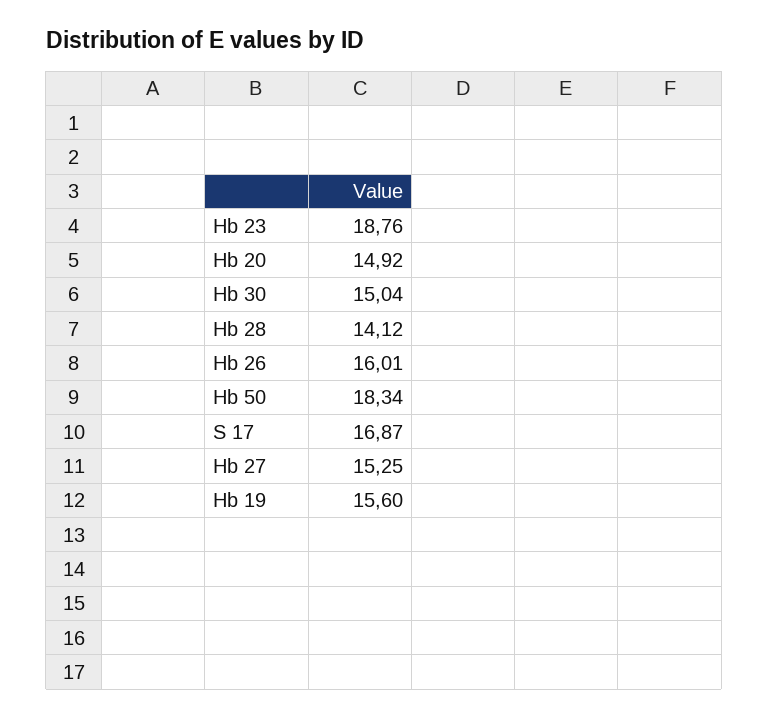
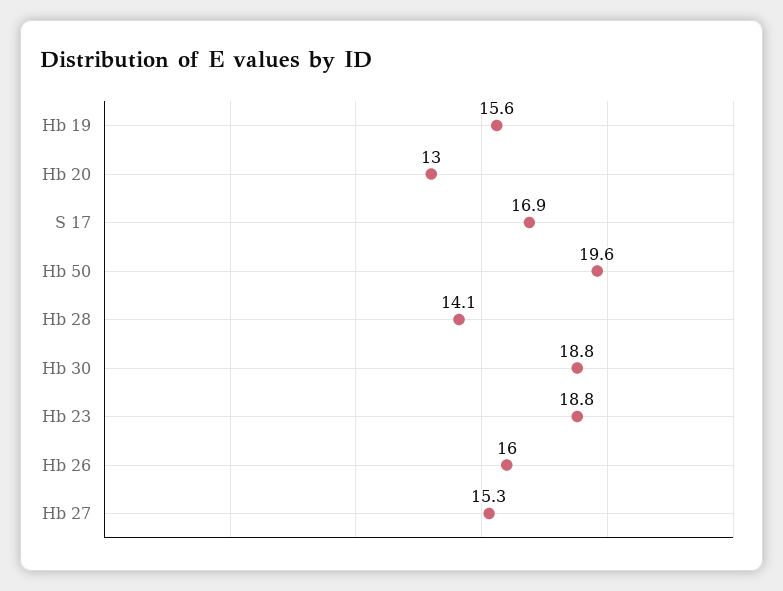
Hb 20: 14.92 -> 13
Hb 30: 15.04 -> 18.8
Hb 50: 18.34 -> 19.6

